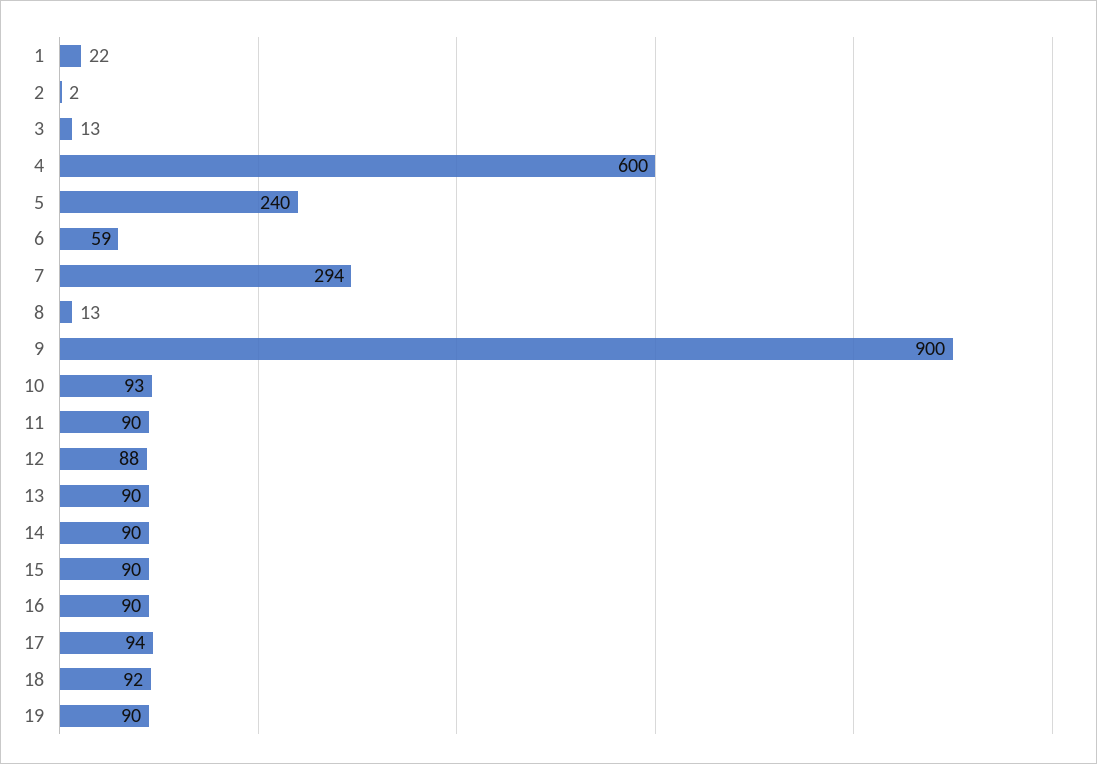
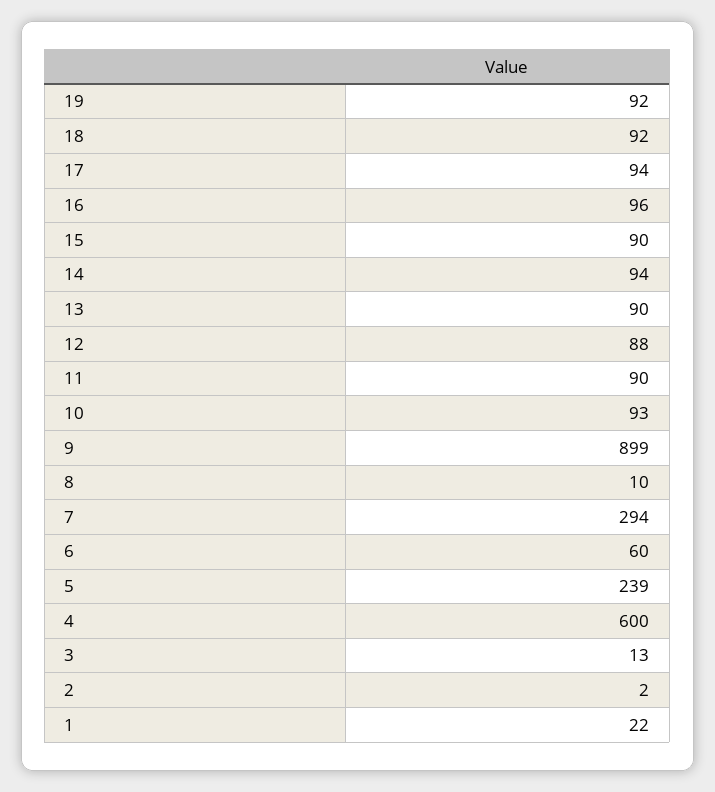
5: 240 -> 239
6: 59 -> 60
8: 13 -> 10
9: 900 -> 899
14: 90 -> 94
16: 90 -> 96
19: 90 -> 92

